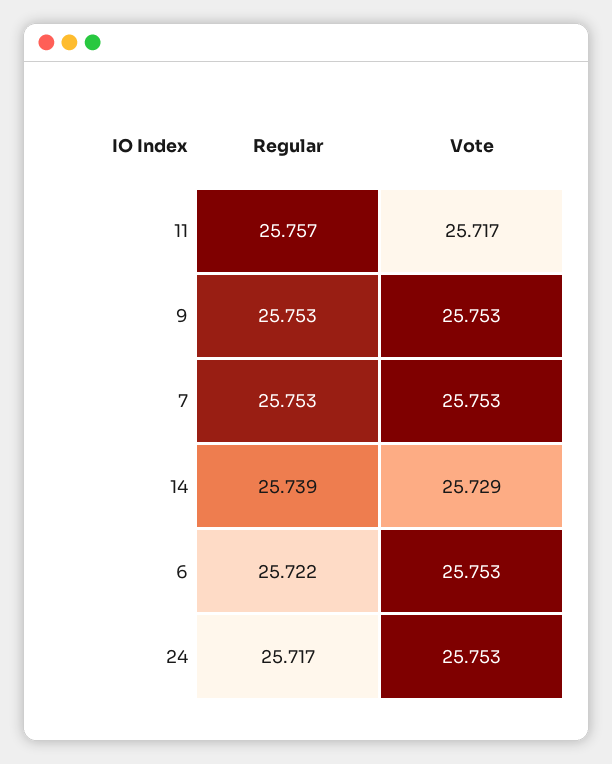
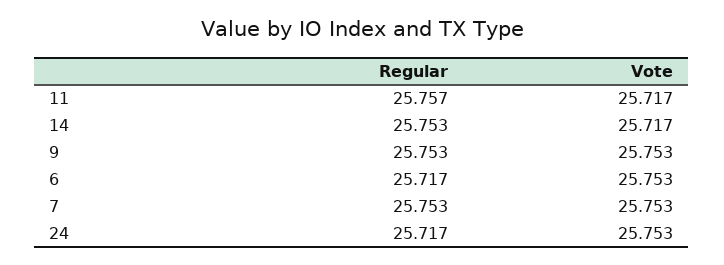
Regular, 14: 25.739 -> 25.753
Vote, 14: 25.729 -> 25.717
Regular, 6: 25.722 -> 25.717

